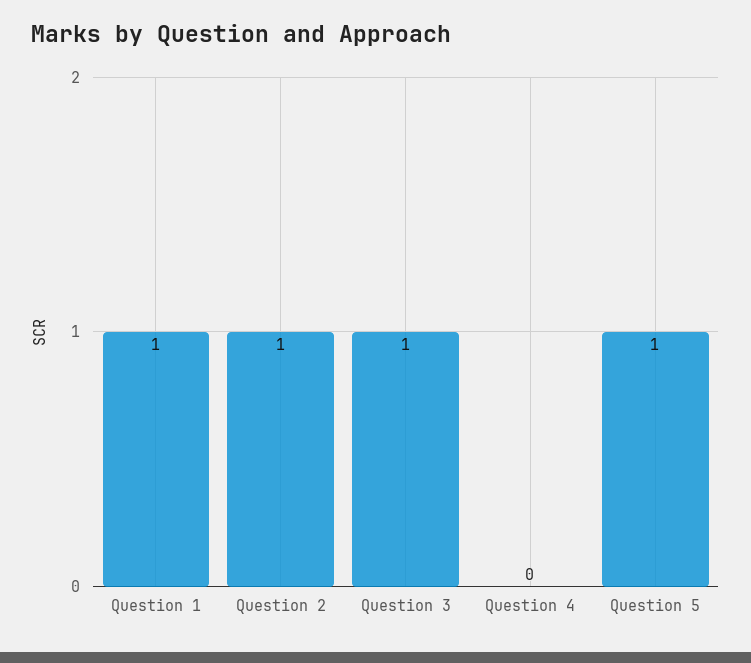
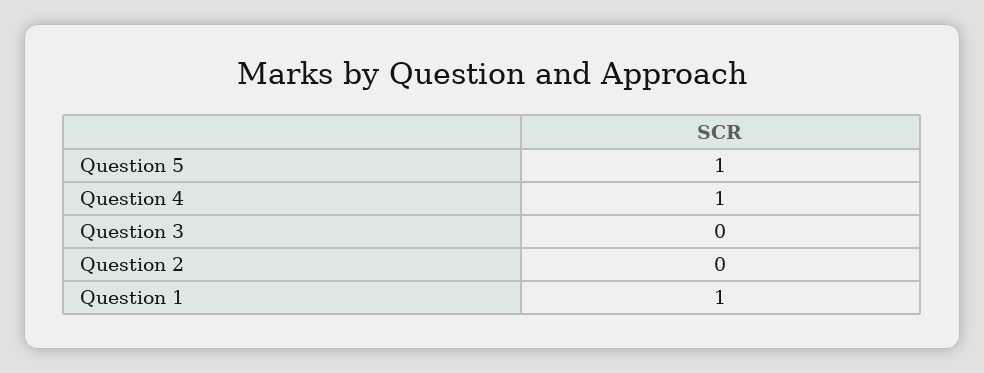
Question 2: 1 -> 0
Question 3: 1 -> 0
Question 4: 0 -> 1

